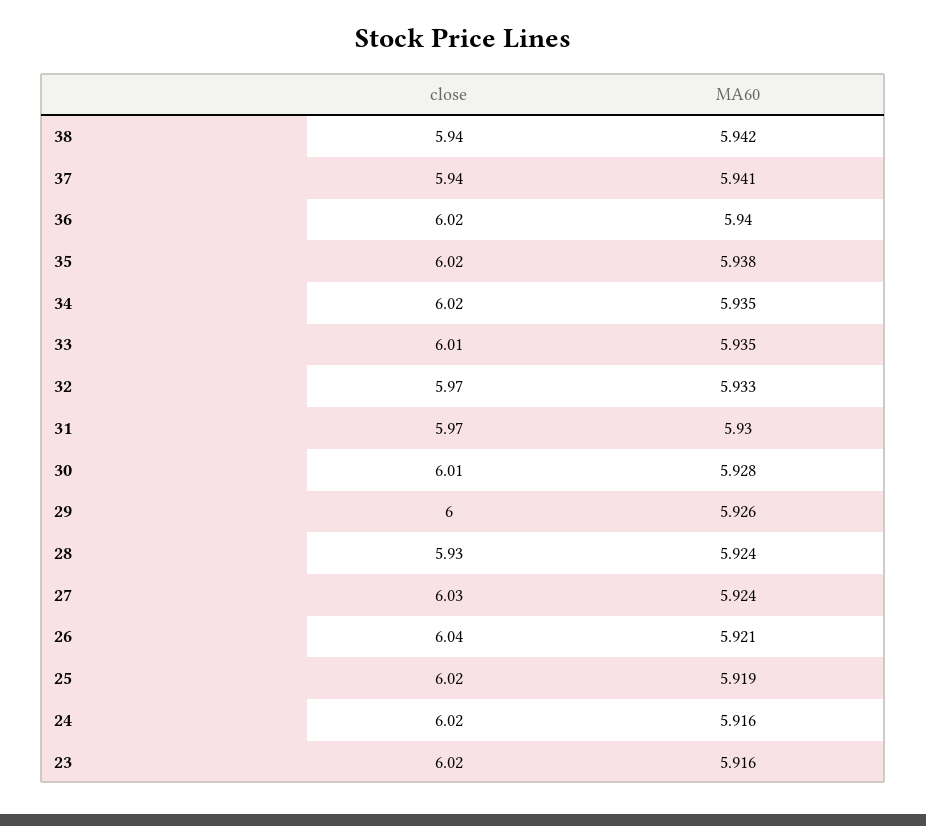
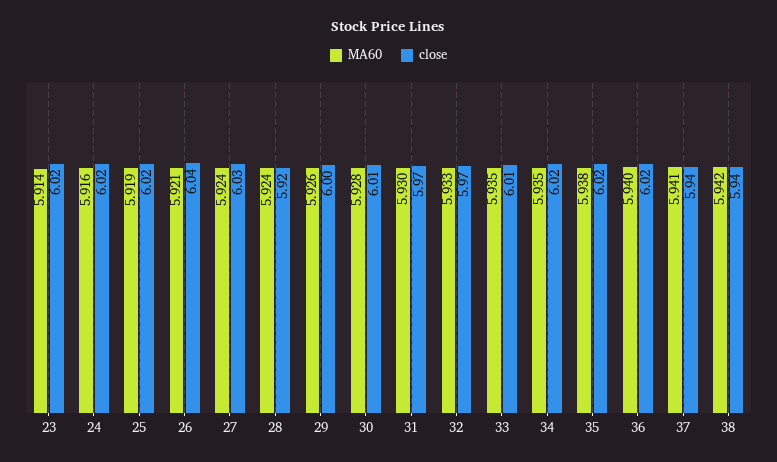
close, 28: 5.93 -> 5.92
MA60, 23: 5.916 -> 5.914

